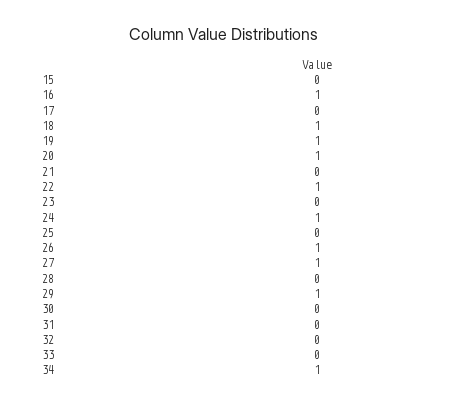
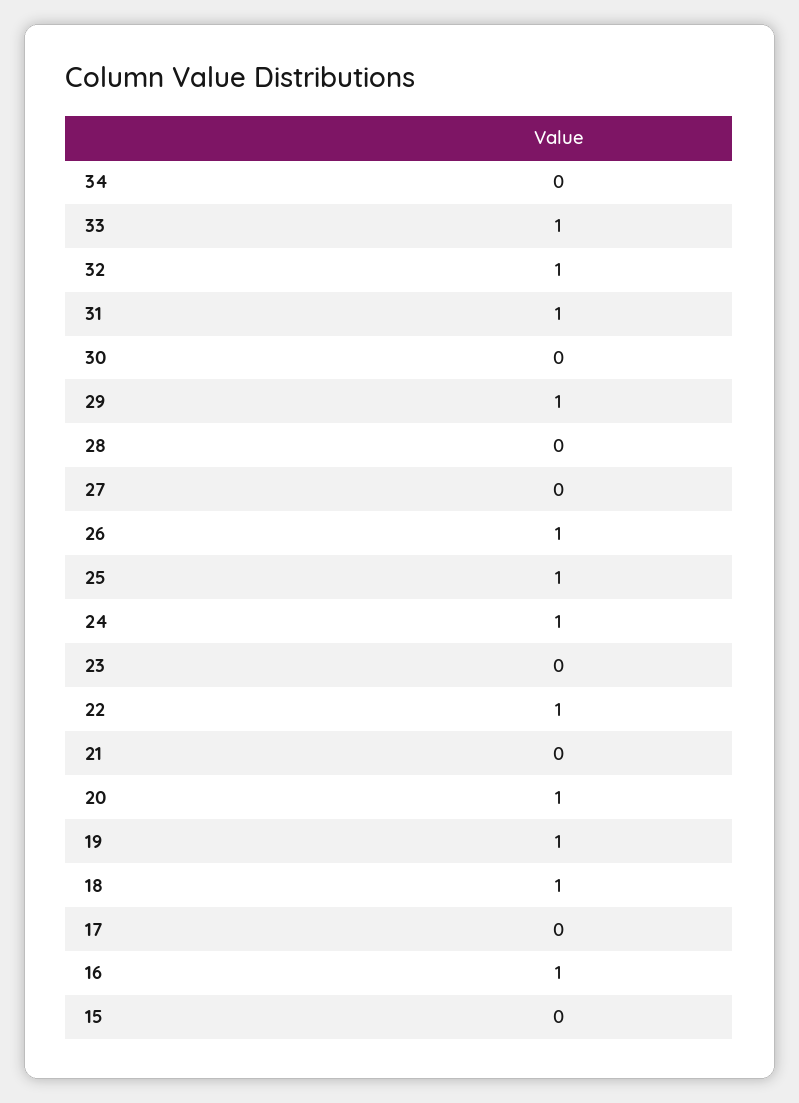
25: 0 -> 1
27: 1 -> 0
31: 0 -> 1
32: 0 -> 1
33: 0 -> 1
34: 1 -> 0

